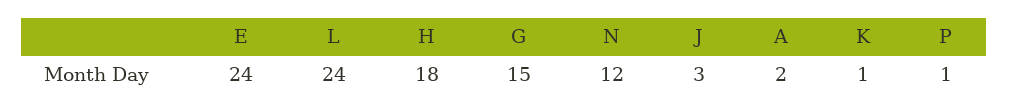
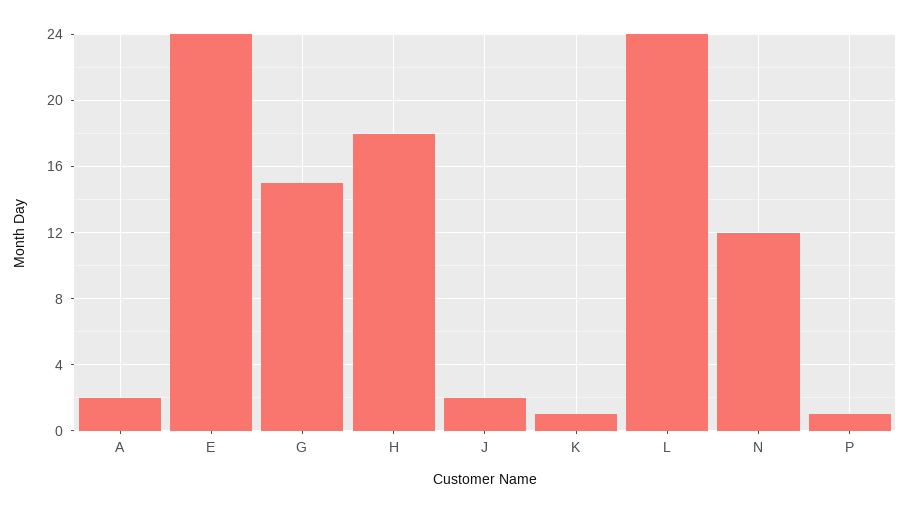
J: 3 -> 2

